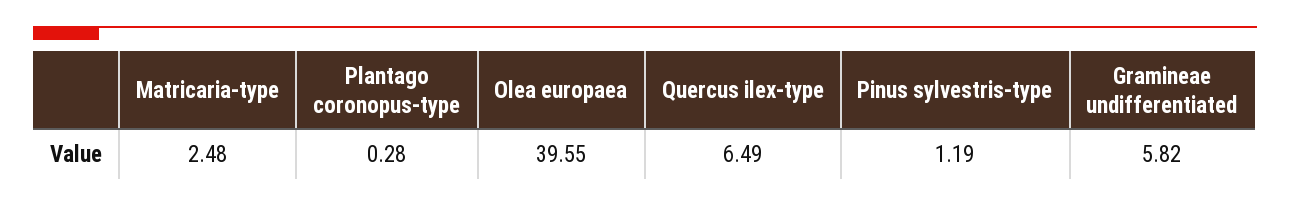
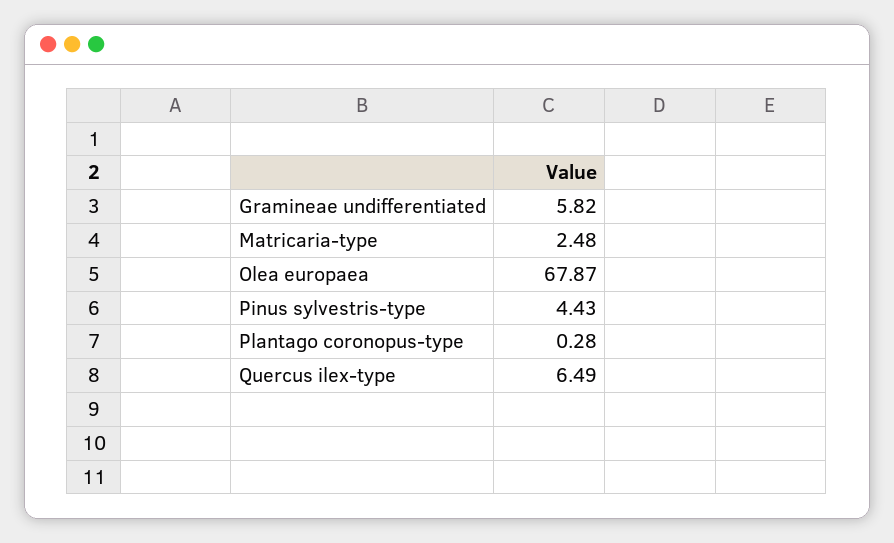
Olea europaea: 39.55 -> 67.87
Pinus sylvestris-type: 1.19 -> 4.43

